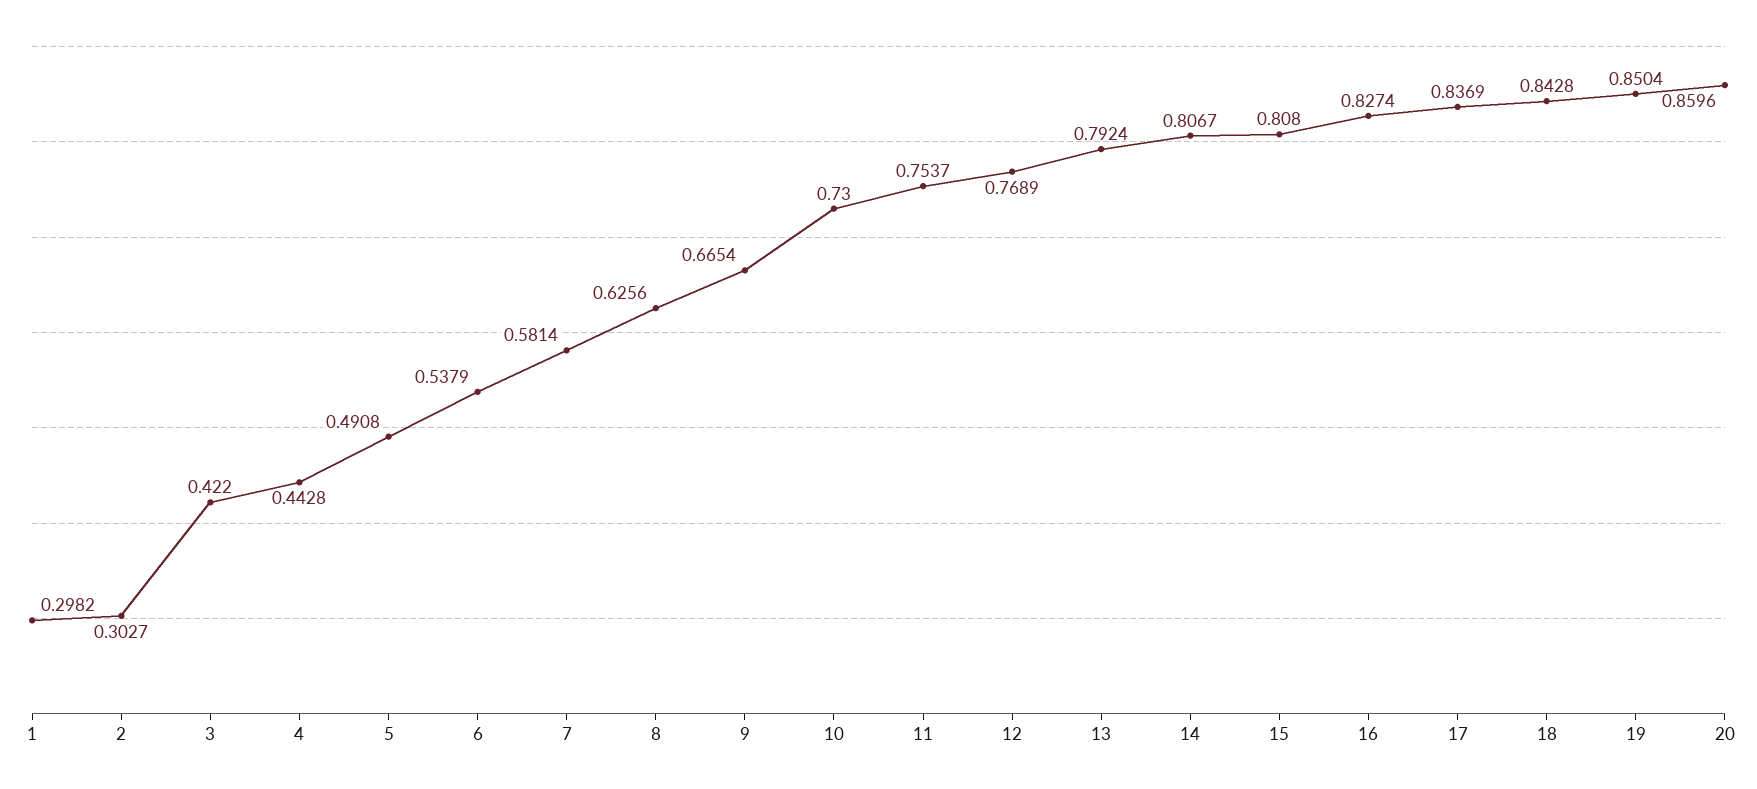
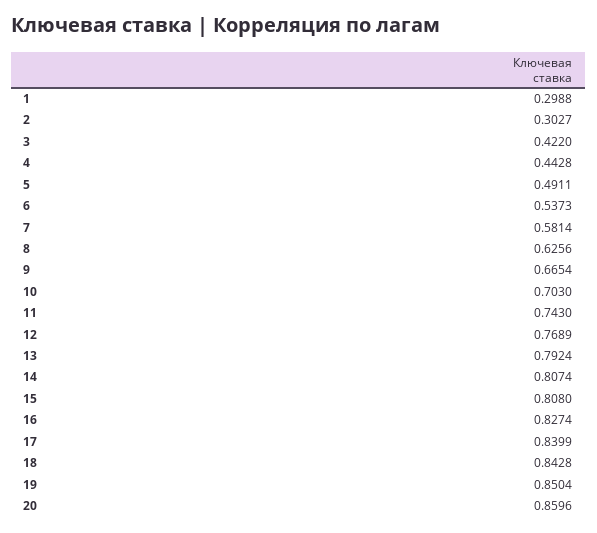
1: 0.2982 -> 0.2988
5: 0.4908 -> 0.4911
6: 0.5379 -> 0.5373
10: 0.73 -> 0.703
11: 0.7537 -> 0.743
14: 0.8067 -> 0.8074
17: 0.8369 -> 0.8399

